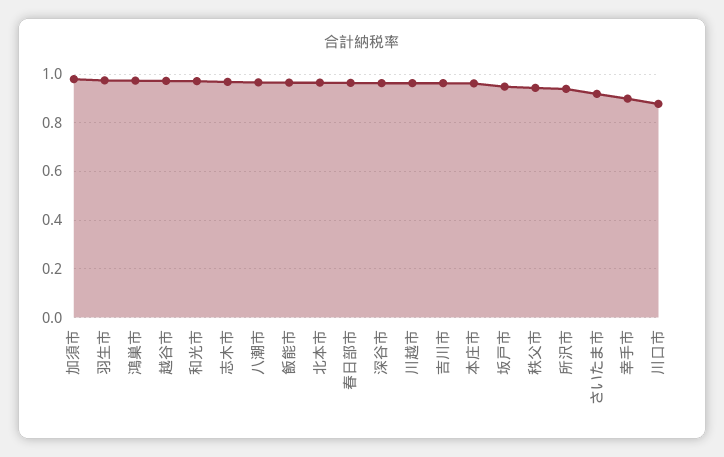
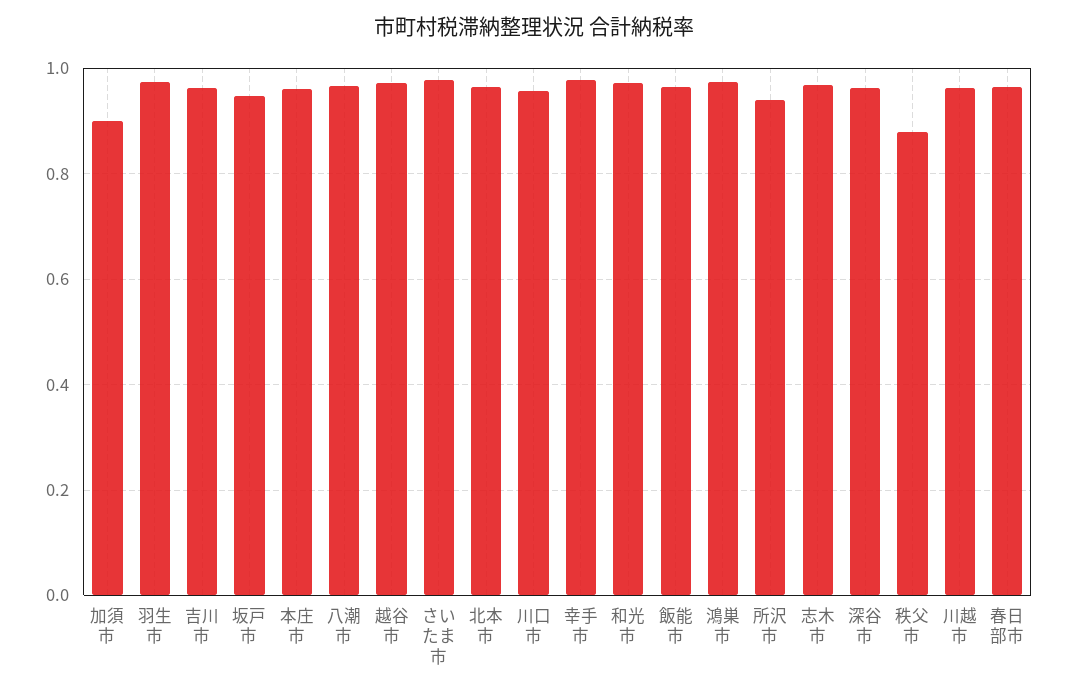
加須市: 0.975 -> 0.9
秩父市: 0.95 -> 0.88
さいたま市: 0.925 -> 0.98
幸手市: 0.9 -> 0.98
川口市: 0.875 -> 0.96

